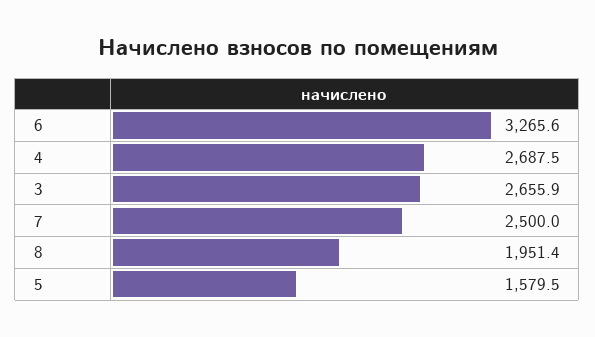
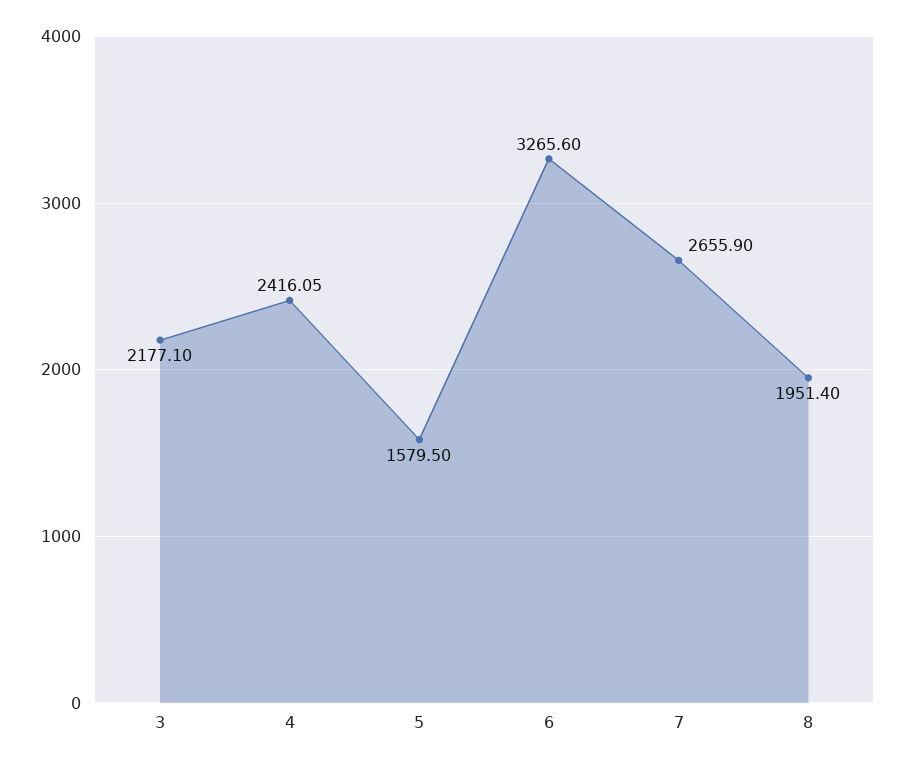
4: 2687.5 -> 2416.05
3: 2655.9 -> 2177.1
7: 2500 -> 2655.9

